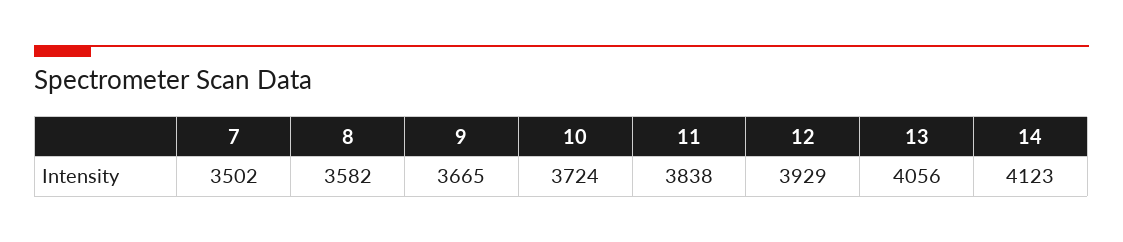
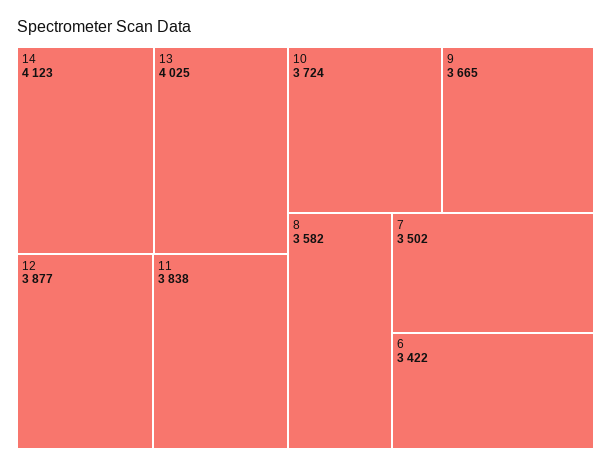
12: 3929 -> 3877
13: 4056 -> 4025
6: none -> 3422

